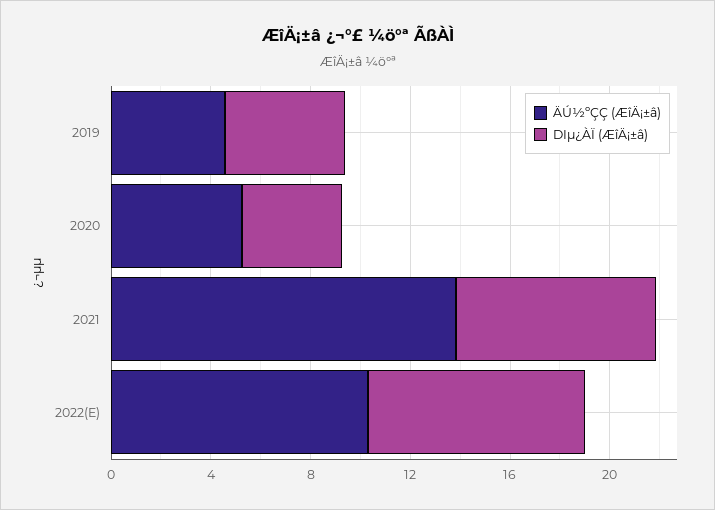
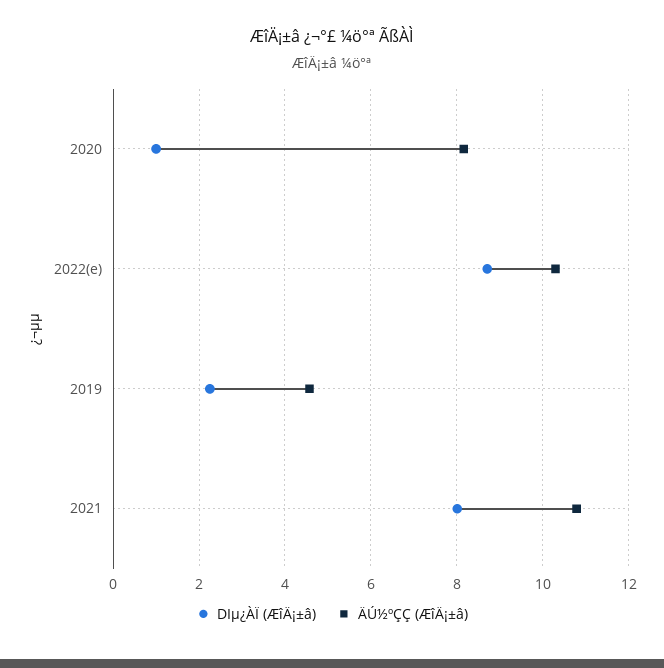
DIµ¿ÀÏ (ÆîÄ¡±â), 2019: 5 -> 2.2
ÄÚ½ºÇÇ (ÆîÄ¡±â), 2020: 5 -> 8.2
DIµ¿ÀÏ (ÆîÄ¡±â), 2020: 4 -> 1
ÄÚ½ºÇÇ (ÆîÄ¡±â), 2021: 14 -> 10.8

